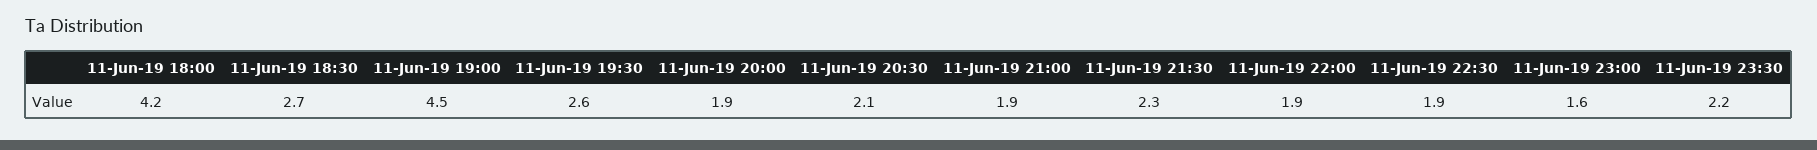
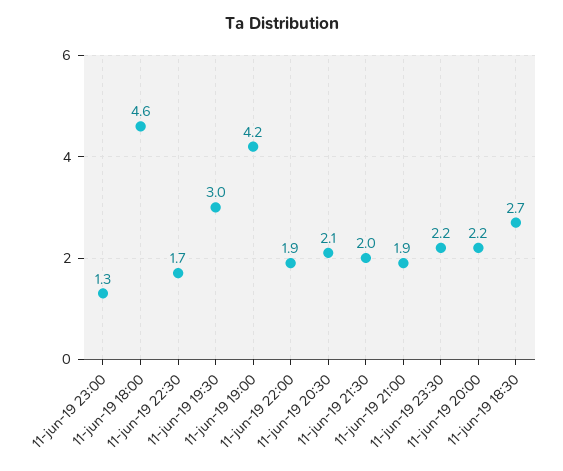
11-Jun-19 18:00: 4.2 -> 4.6
11-Jun-19 19:00: 4.5 -> 4.2
11-Jun-19 19:30: 2.6 -> 3
11-Jun-19 20:00: 1.9 -> 2.2
11-Jun-19 21:30: 2.3 -> 2
11-Jun-19 22:30: 1.9 -> 1.7
11-Jun-19 23:00: 1.6 -> 1.3

